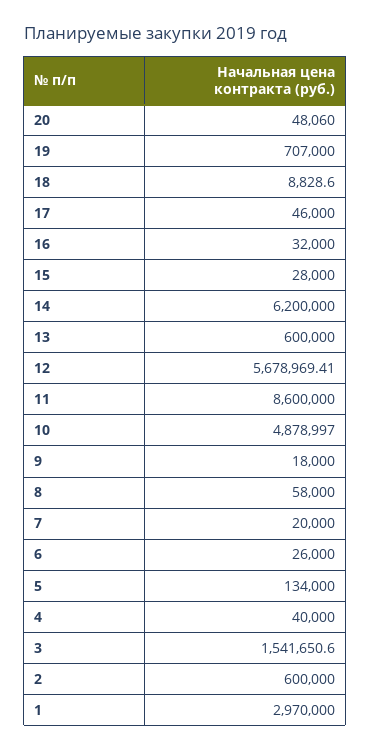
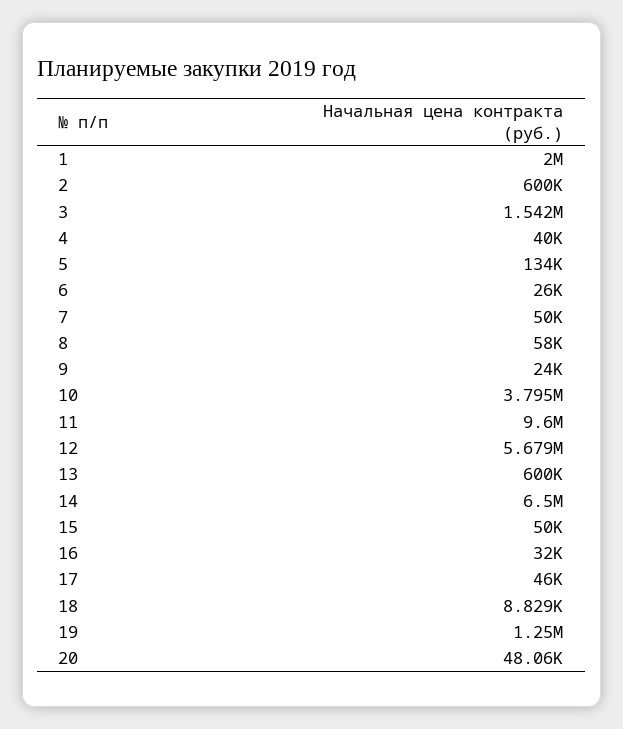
19: 707000 -> 1250000
15: 28000 -> 50000
14: 6200000 -> 6500000
11: 8600000 -> 9600000
10: 4878997 -> 3795000
9: 18000 -> 24000
7: 20000 -> 50000
1: 2970000 -> 2000000

